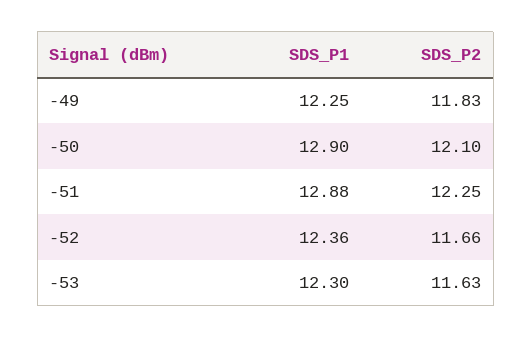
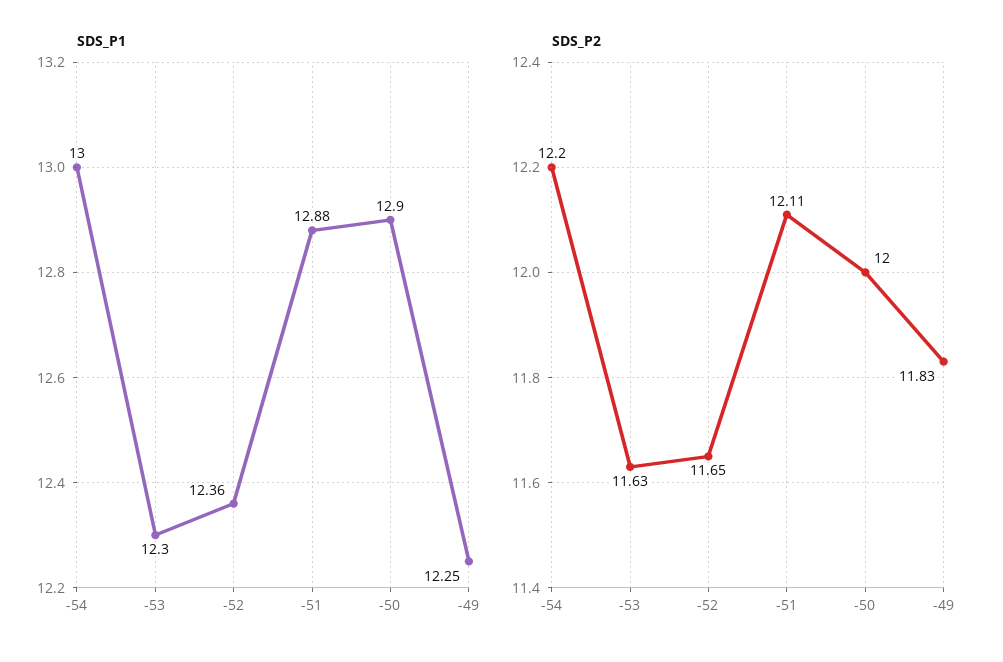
SDS_P2, -50: 12.1 -> 12
SDS_P2, -51: 12.25 -> 12.11
SDS_P2, -52: 11.66 -> 11.65
SDS_P1, -54: none -> 13
SDS_P2, -54: none -> 12.2

